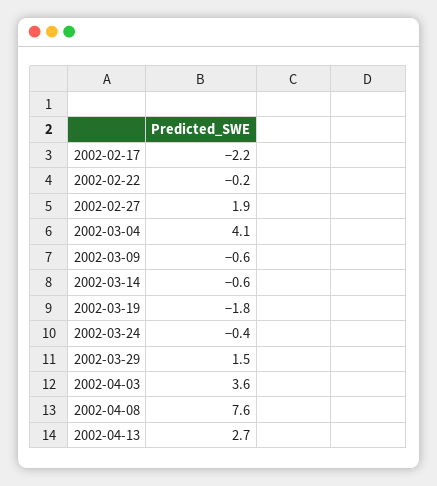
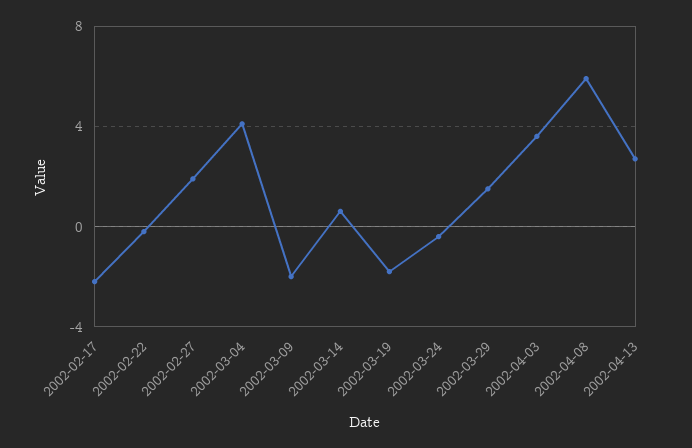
2002-03-09: -0.6 -> -2
2002-03-14: -0.6 -> 0.5
2002-04-08: 7.6 -> 6

